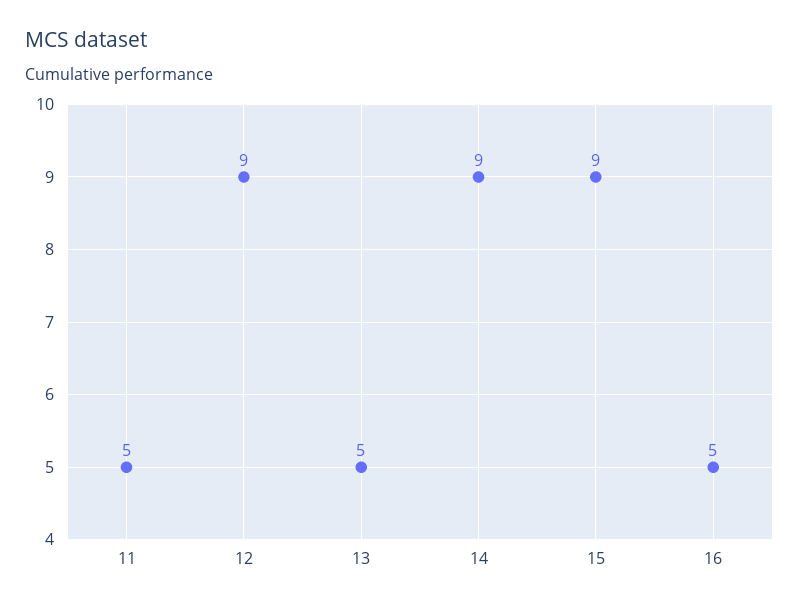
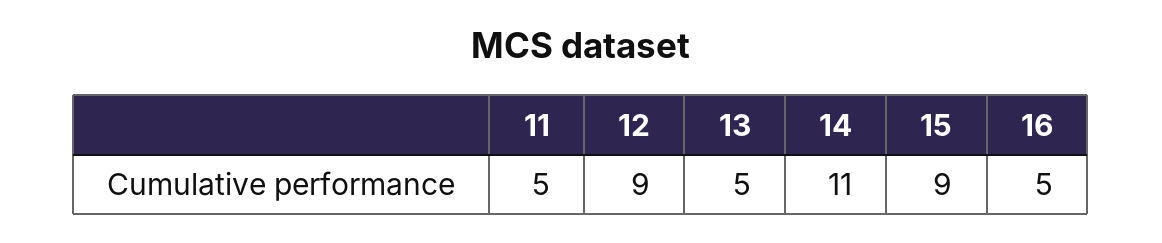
14: 9 -> 11

